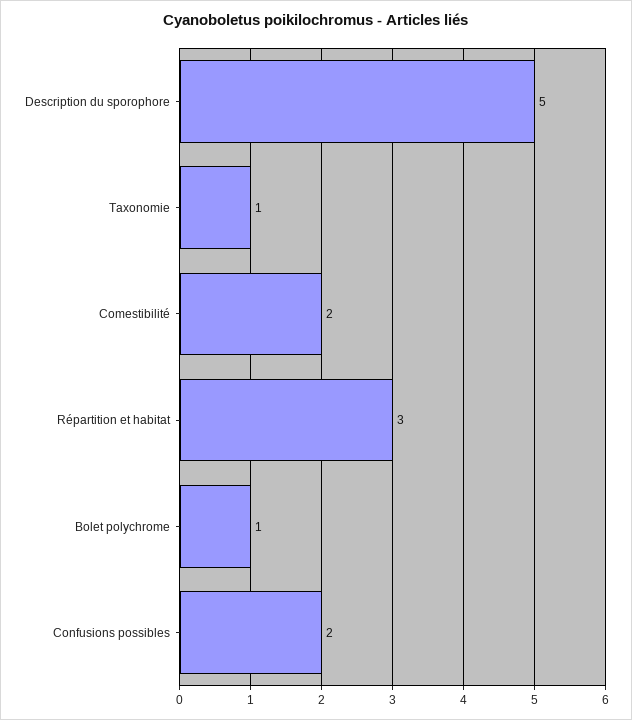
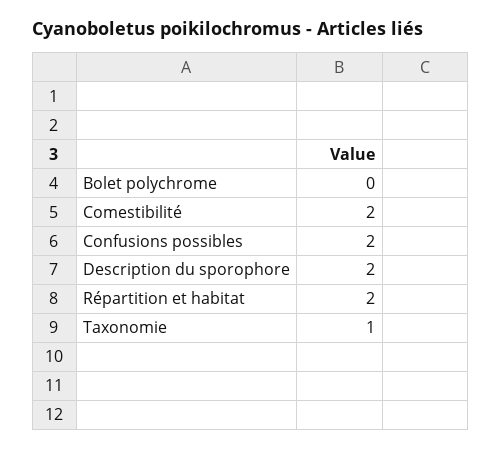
Description du sporophore: 5 -> 2
Répartition et habitat: 3 -> 2
Bolet polychrome: 1 -> 0

